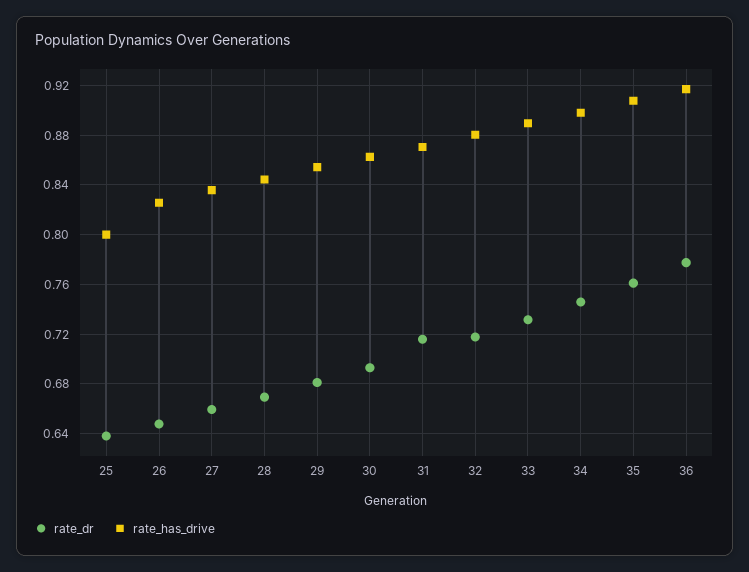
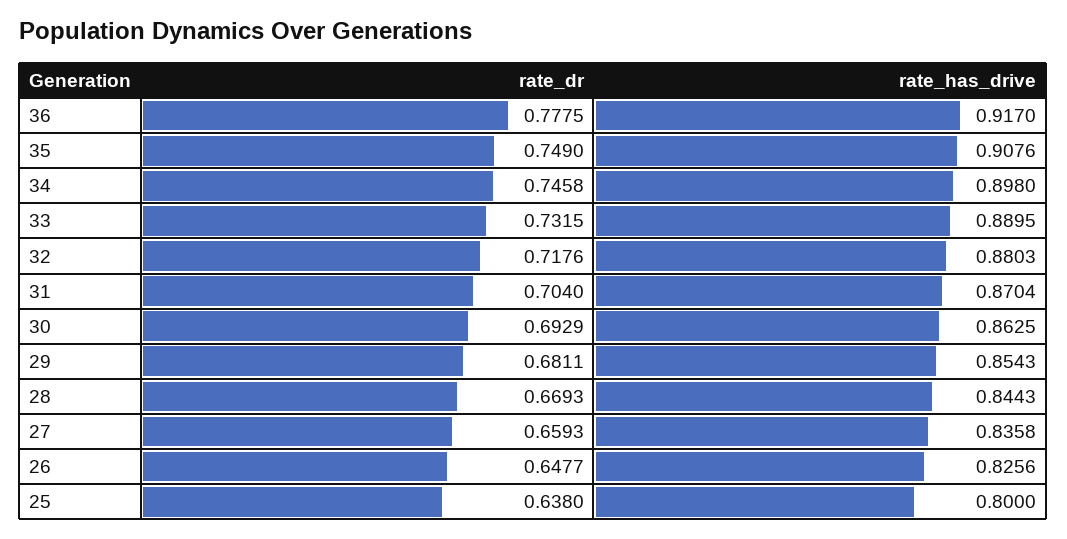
rate_dr, 31: 0.715 -> 0.704
rate_dr, 35: 0.76 -> 0.749

